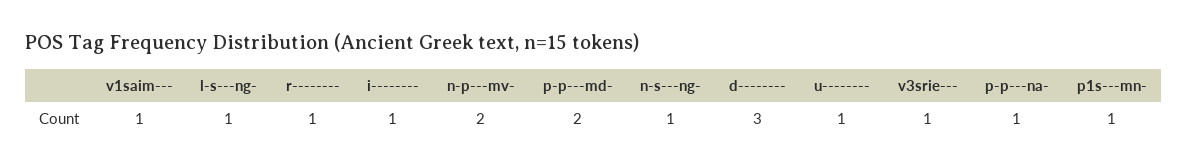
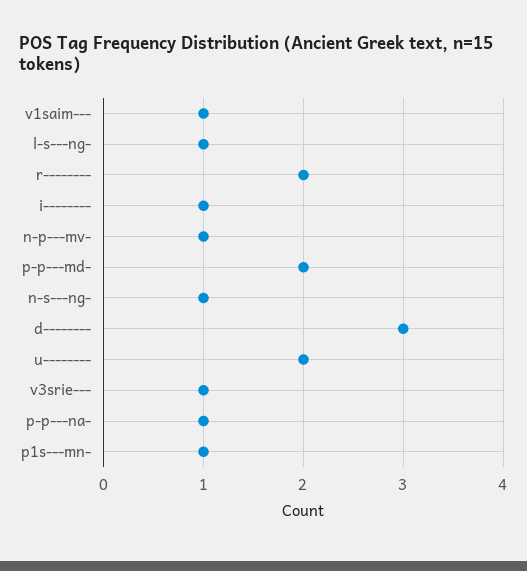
r--------: 1 -> 2
n-p---mv-: 2 -> 1
u--------: 1 -> 2

